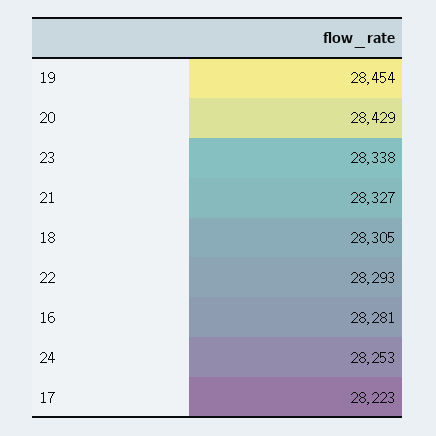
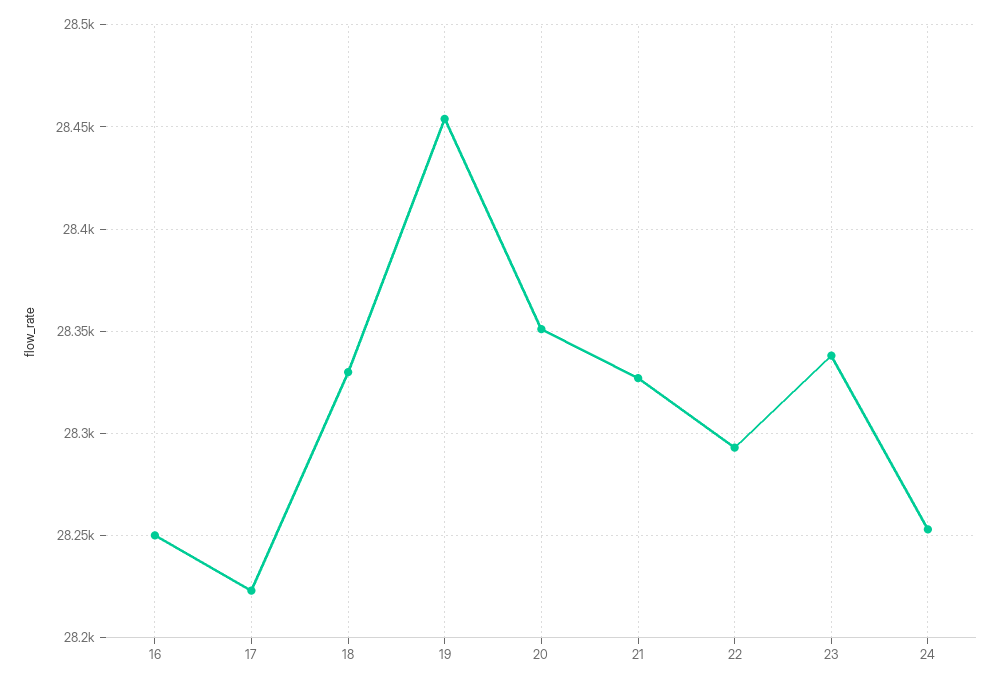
20: 28429 -> 28350
18: 28305 -> 28330
16: 28281 -> 28250

